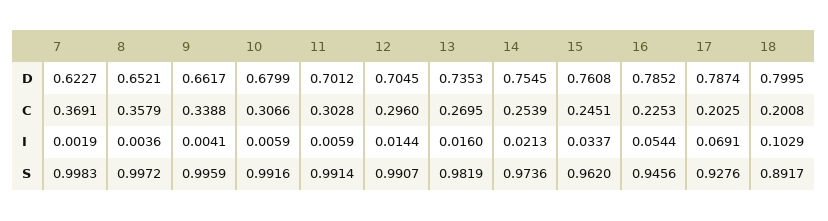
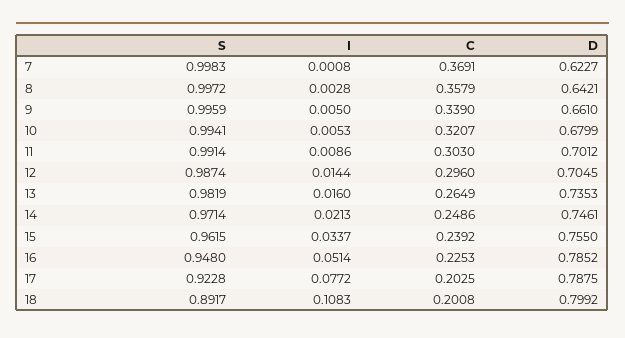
8, D: 0.6521 -> 0.6421
9, D: 0.6617 -> 0.661
14, D: 0.7545 -> 0.7461
15, D: 0.7608 -> 0.755
17, D: 0.7874 -> 0.7875
18, D: 0.7995 -> 0.7992
9, C: 0.3388 -> 0.339
10, C: 0.3066 -> 0.3207
11, C: 0.3028 -> 0.303
13, C: 0.2695 -> 0.2649
14, C: 0.2539 -> 0.2486
15, C: 0.2451 -> 0.2392
7, I: 0.0019 -> 0.0008
8, I: 0.0036 -> 0.0028
9, I: 0.0041 -> 0.005
10, I: 0.0059 -> 0.0053
11, I: 0.0059 -> 0.0086
16, I: 0.0544 -> 0.0514
17, I: 0.0691 -> 0.0772
18, I: 0.1029 -> 0.1083
10, S: 0.9916 -> 0.9941
12, S: 0.9907 -> 0.9874
14, S: 0.9736 -> 0.9714
15, S: 0.962 -> 0.9615
16, S: 0.9456 -> 0.948
17, S: 0.9276 -> 0.9228

